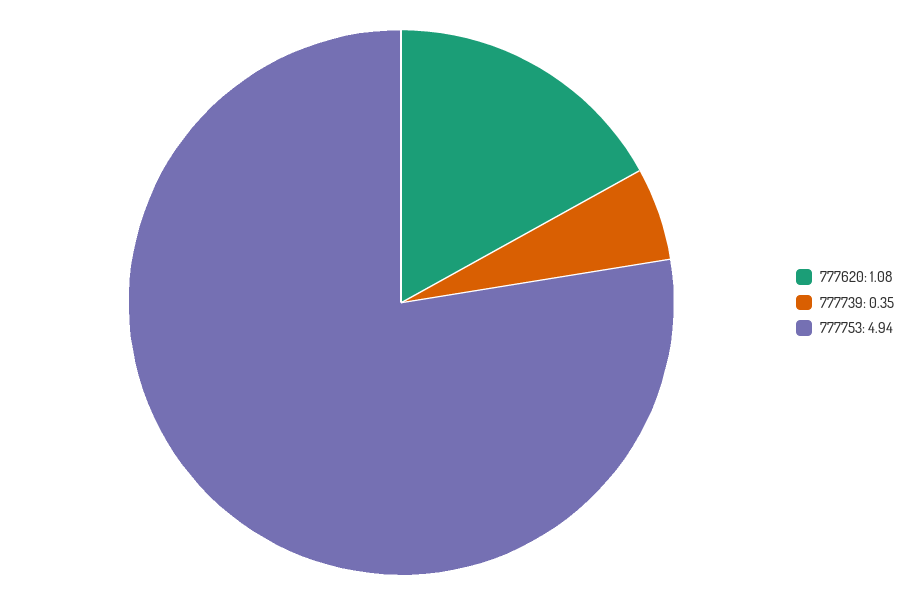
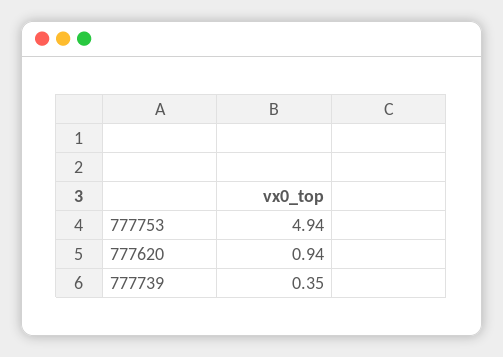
777620: 1.08 -> 0.94

